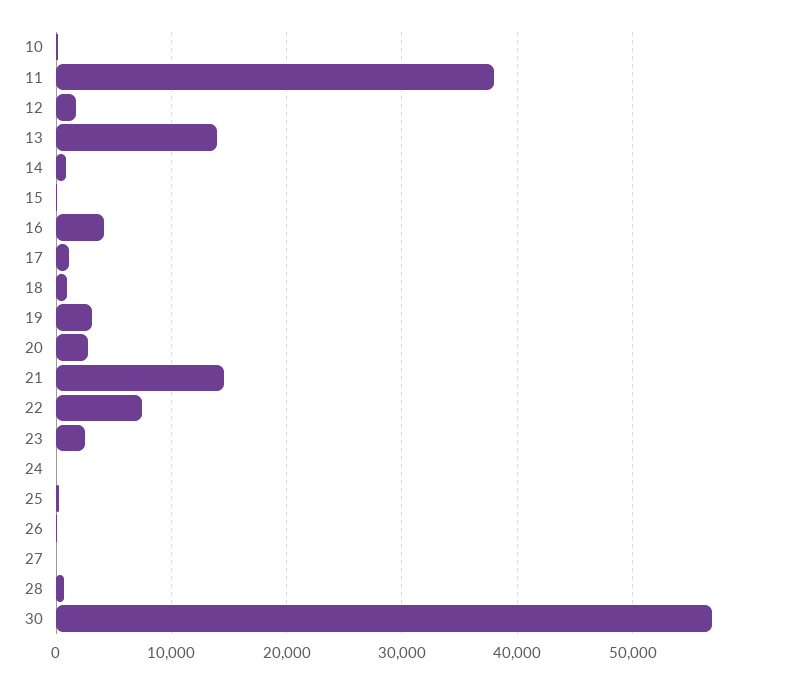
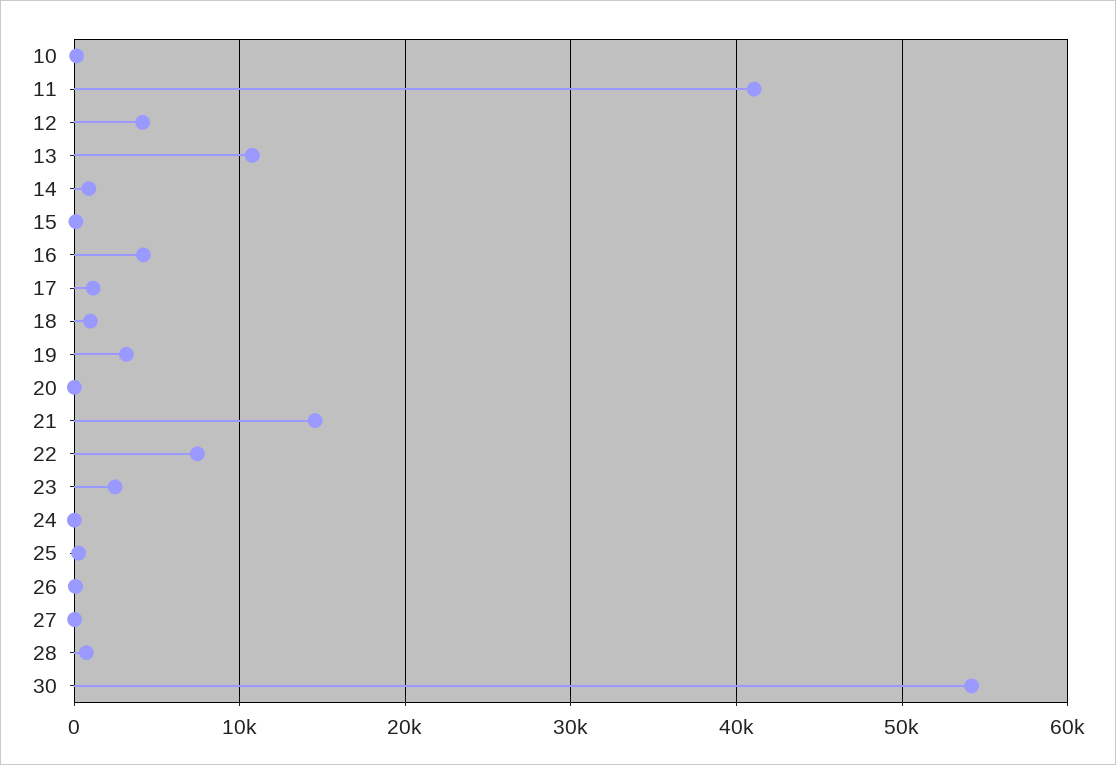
11: 38000 -> 41000
12: 2000 -> 4000
13: 14000 -> 11000
20: 3000 -> 0
30: 57000 -> 54000

